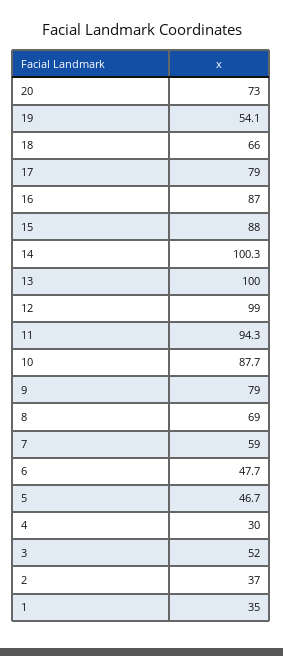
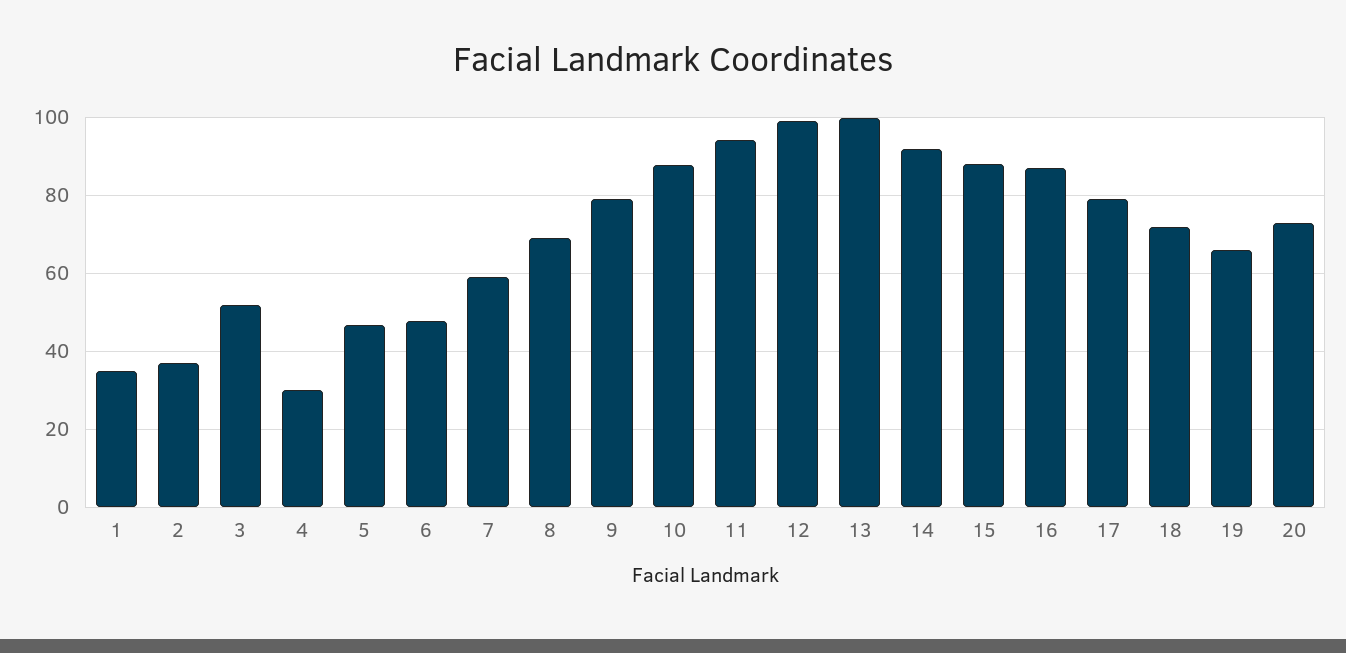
19: 54.1 -> 66
18: 66 -> 72
14: 100.3 -> 92

